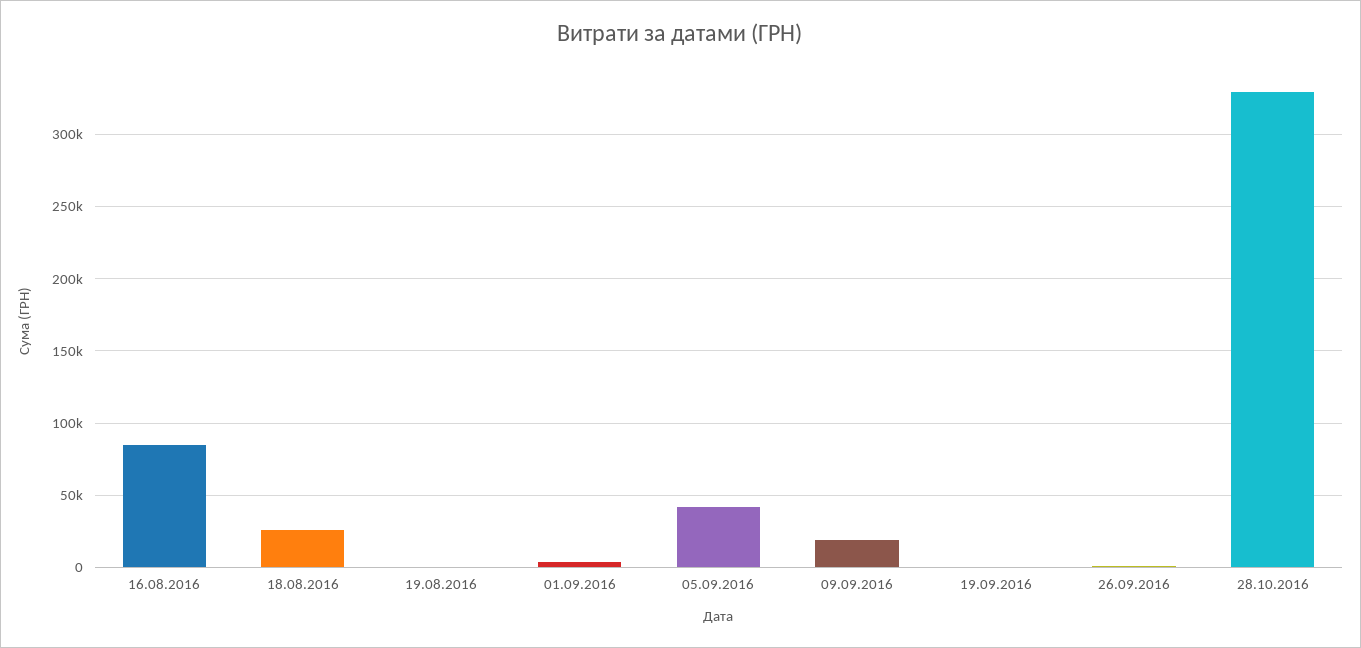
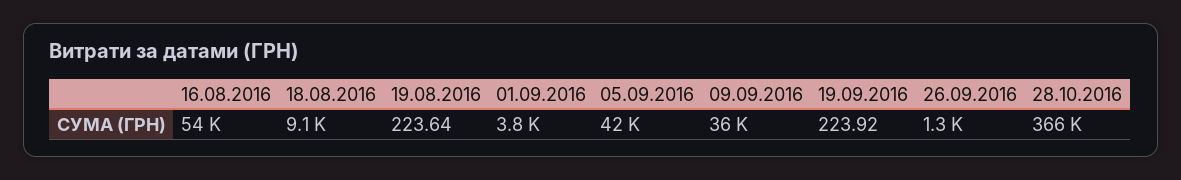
16.08.2016: 85000 -> 54000
18.08.2016: 25000 -> 9100
09.09.2016: 20000 -> 36000
28.10.2016: 330000 -> 366000

